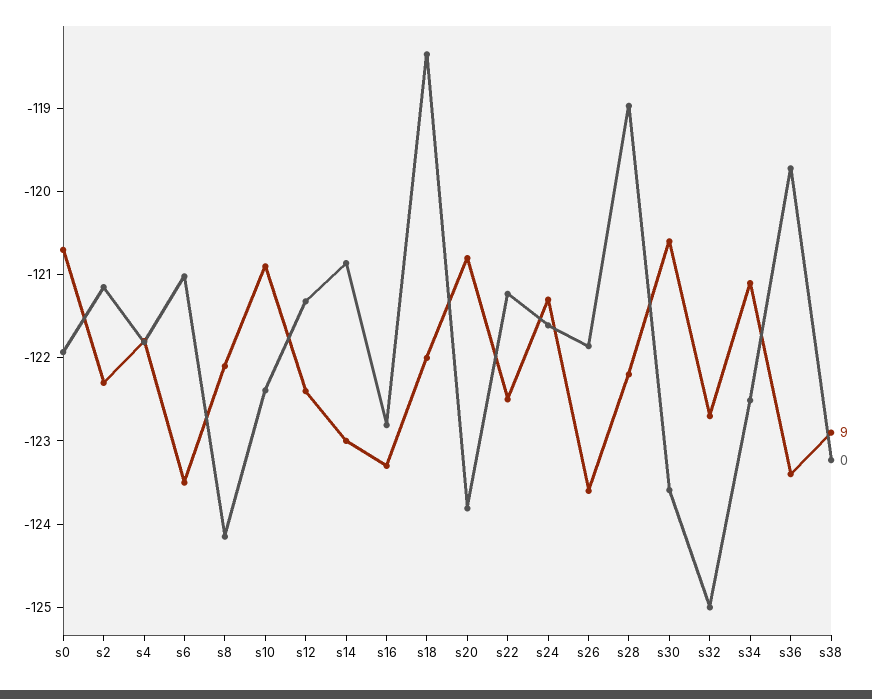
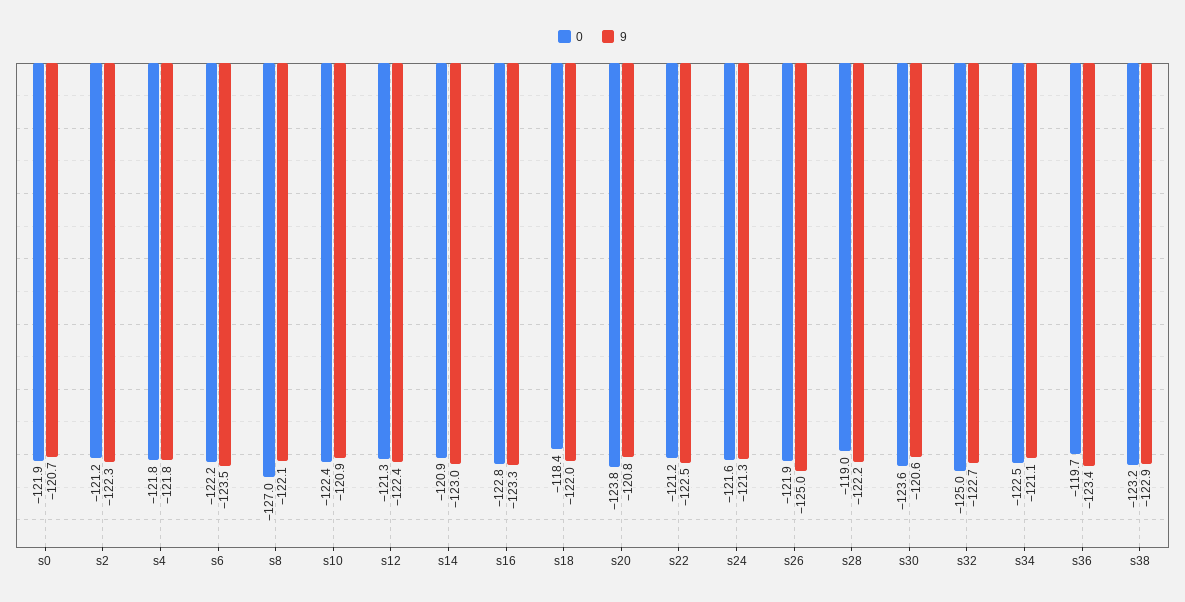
0, s6: -121 -> -122.2
0, s8: -124.2 -> -127
9, s26: -123.6 -> -125

